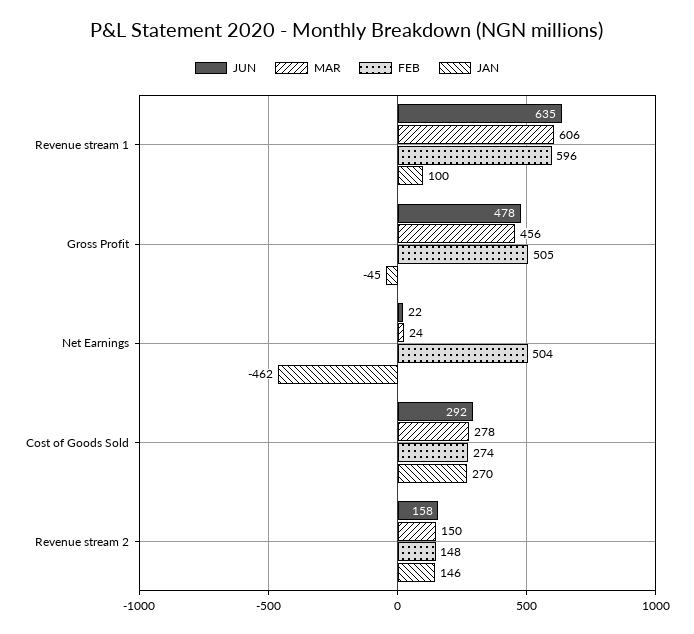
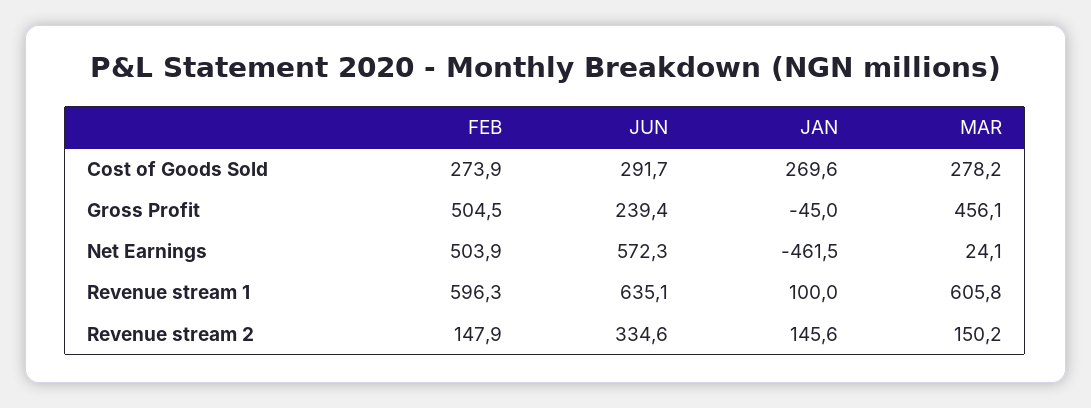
JUN, Gross Profit: 478 -> 239.4
JUN, Net Earnings: 22 -> 572.3
JUN, Revenue stream 2: 158 -> 334.6

